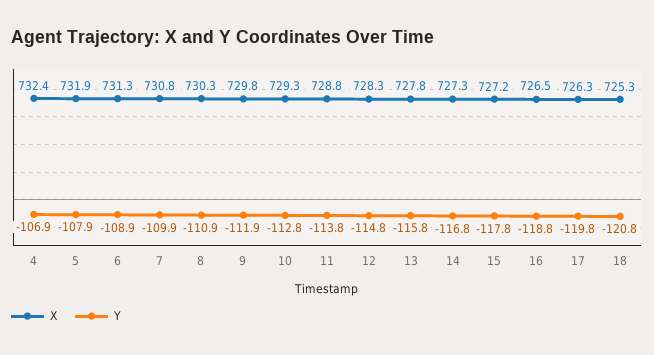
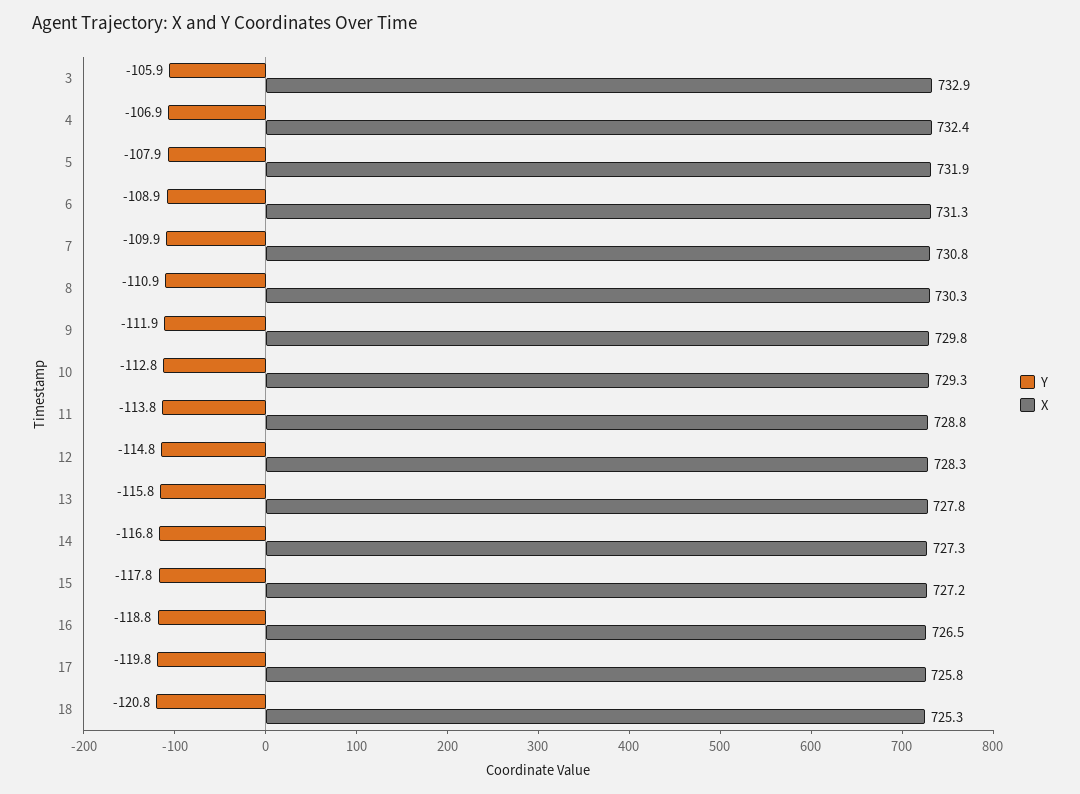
X, 17: 726.3 -> 725.8
Y, 3: none -> -105.9
X, 3: none -> 732.9

